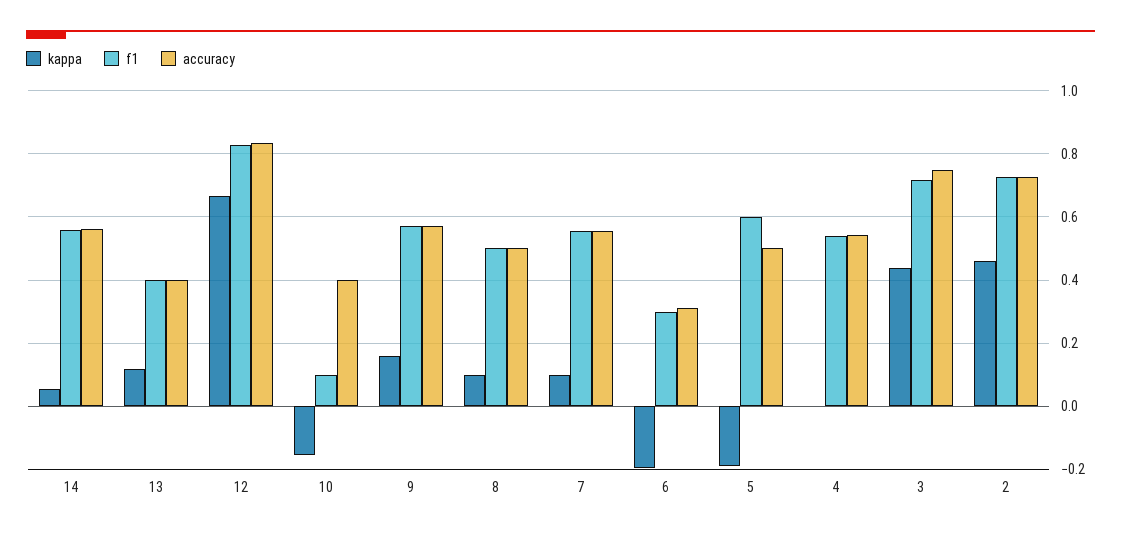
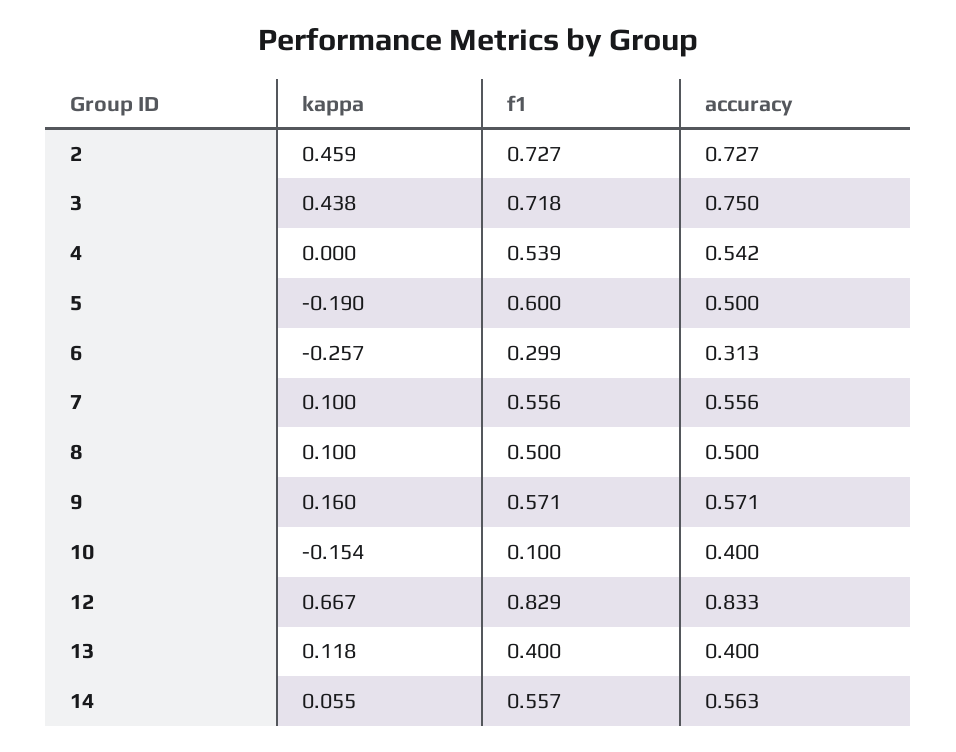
kappa, 6: -0.2 -> -0.257

